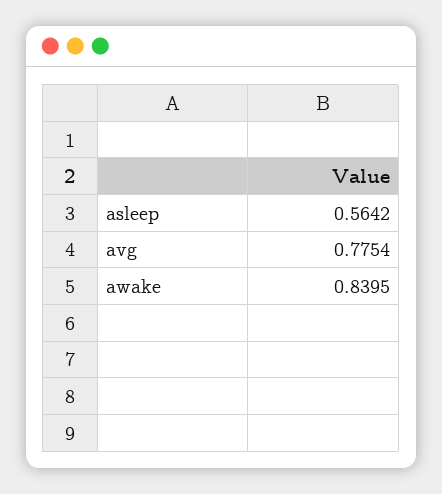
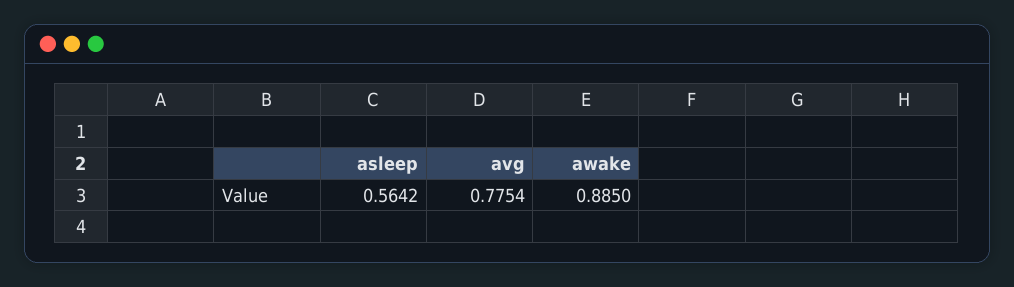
awake: 0.8395 -> 0.885

